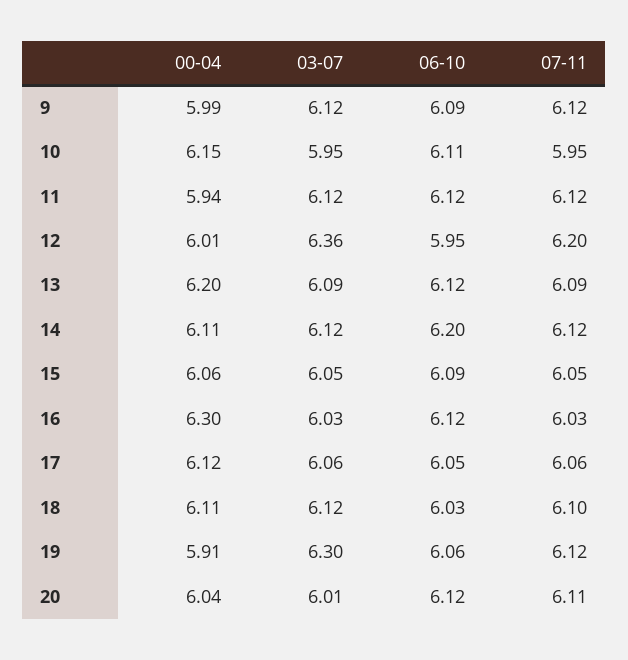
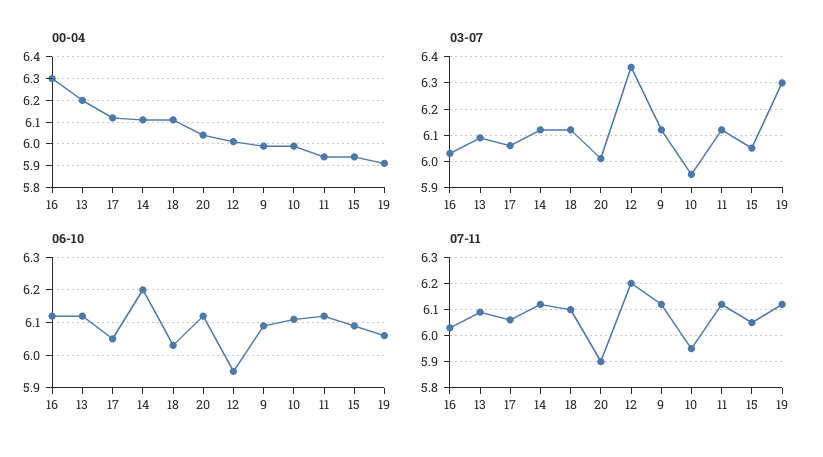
00-04, 10: 6.15 -> 6
00-04, 15: 6.06 -> 5.95
07-11, 20: 6.11 -> 5.9

